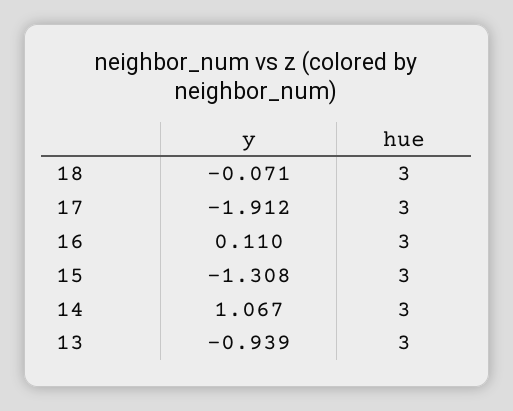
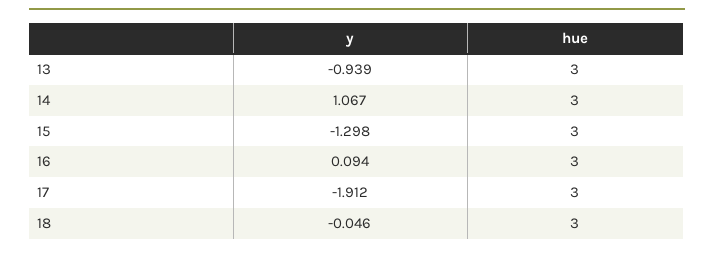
y, 18: -0.071 -> -0.046
y, 16: 0.11 -> 0.094
y, 15: -1.308 -> -1.298

